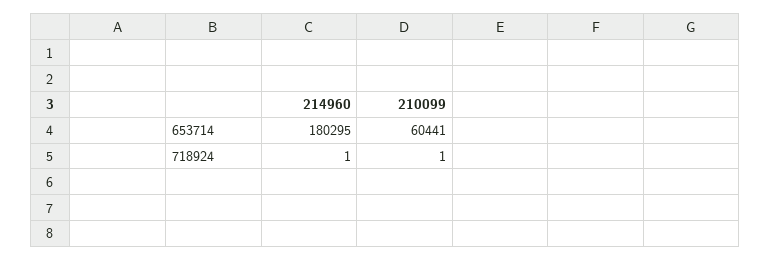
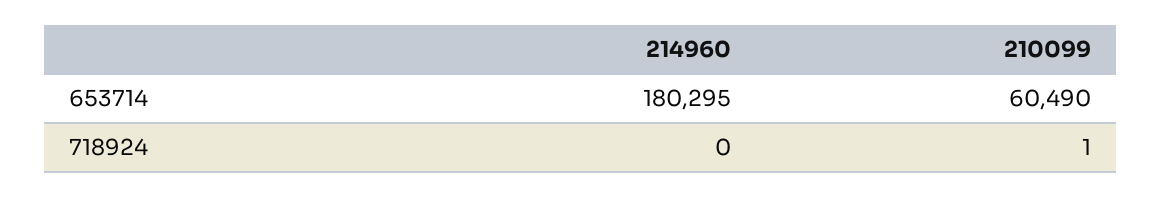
210099, 653714: 60441 -> 60490
214960, 718924: 1 -> 0

